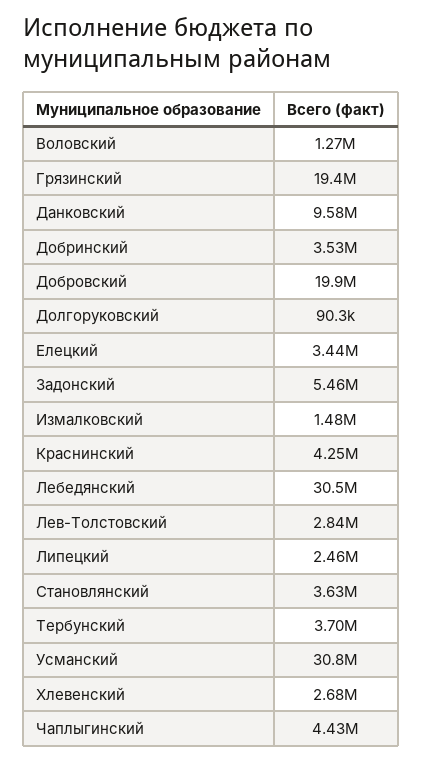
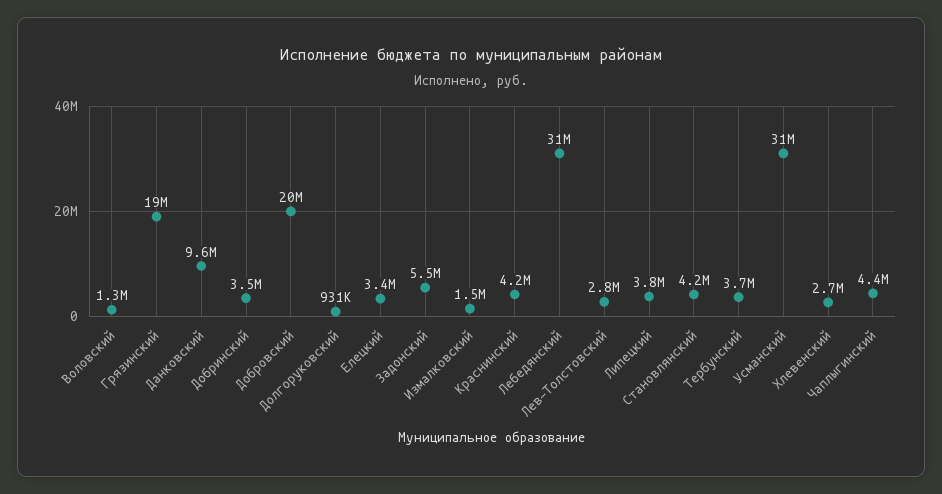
Долгоруковский: 90300 -> 931000
Липецкий: 2460000 -> 3800000
Становлянский: 3630000 -> 4200000

